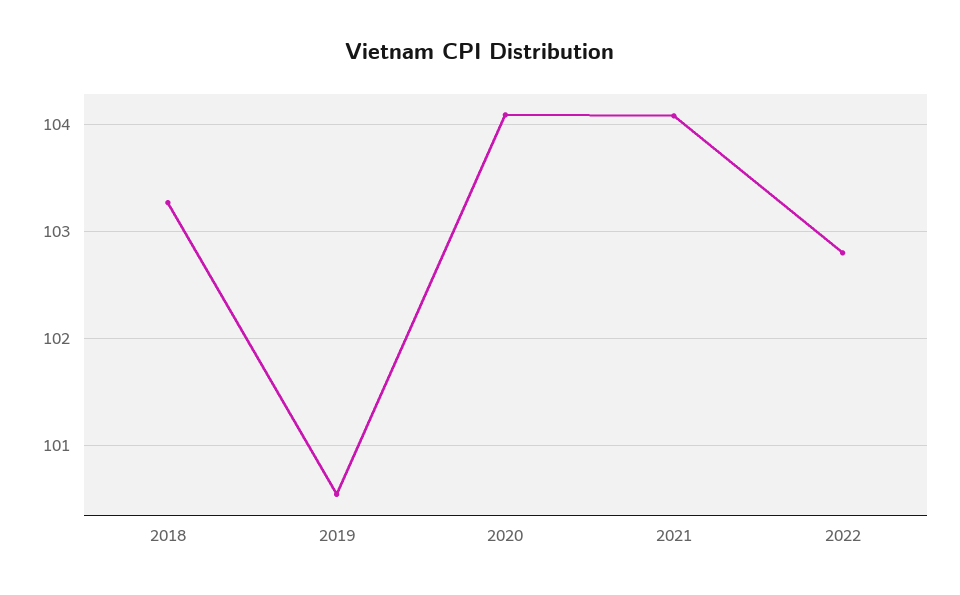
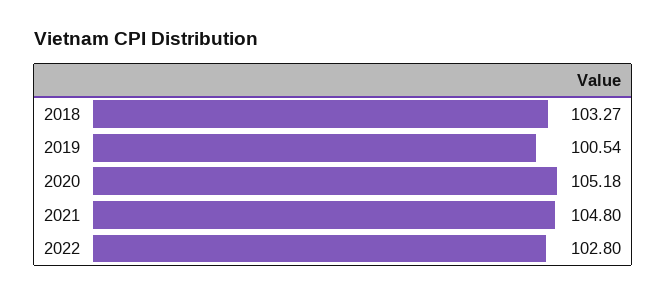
2020: 104.1 -> 105.18
2021: 104.1 -> 104.8

